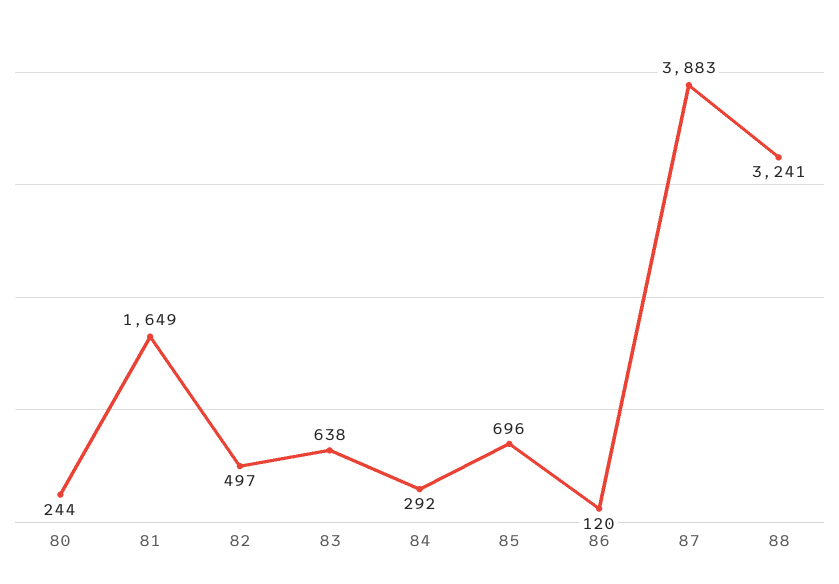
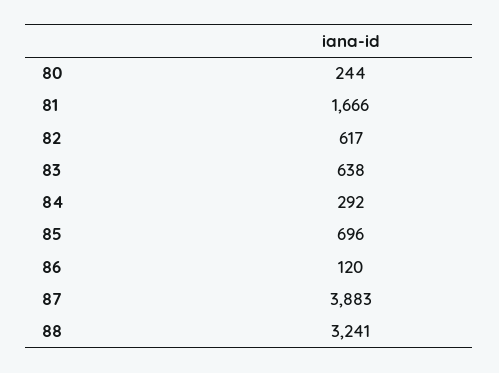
81: 1649 -> 1666
82: 497 -> 617

